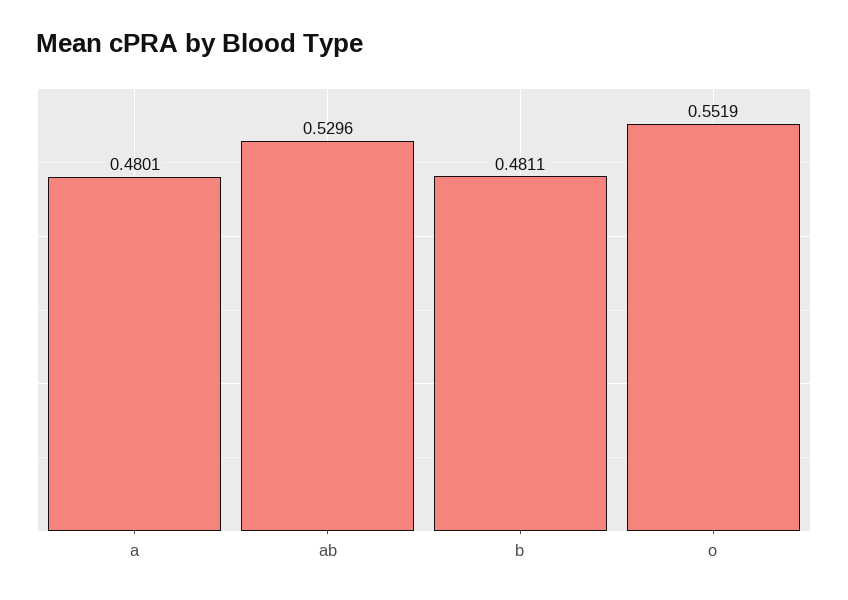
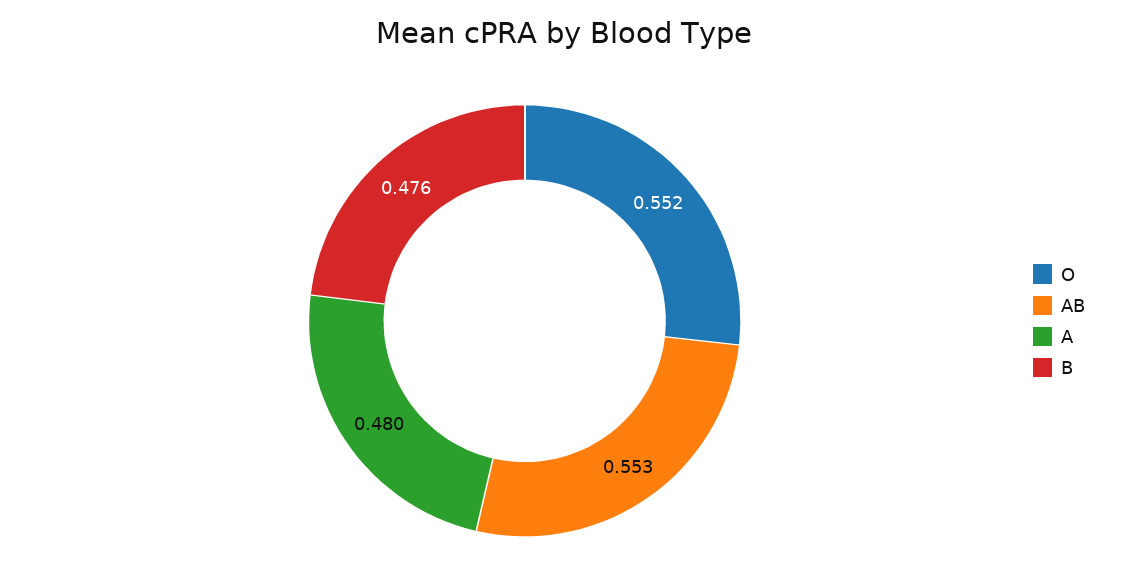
ab: 0.5296 -> 0.553
b: 0.4811 -> 0.476

